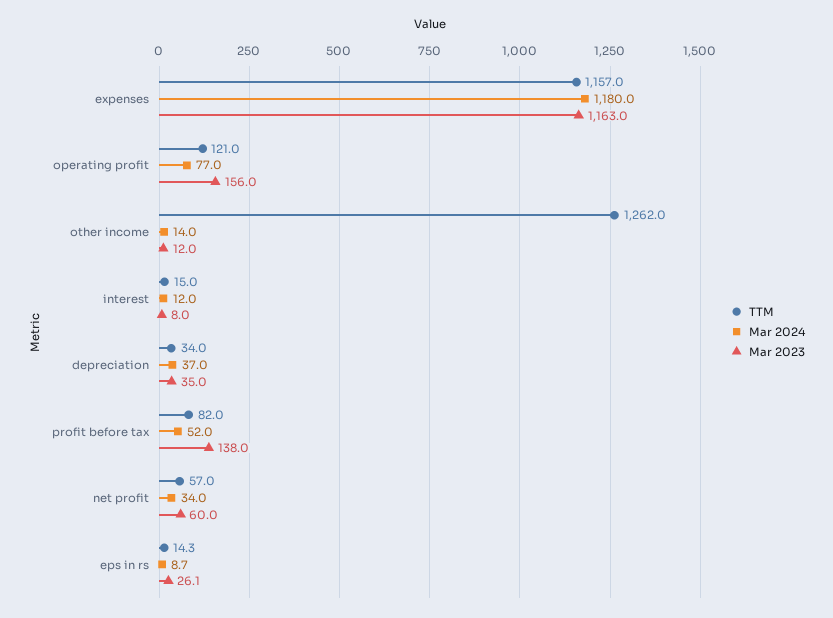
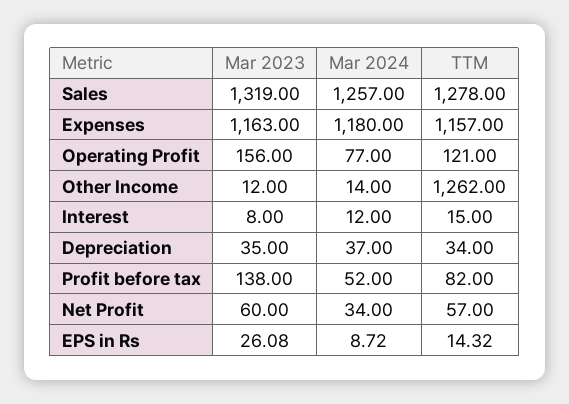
Mar 2023, Sales: none -> 1319
Mar 2024, Sales: none -> 1257
TTM, Sales: none -> 1278

